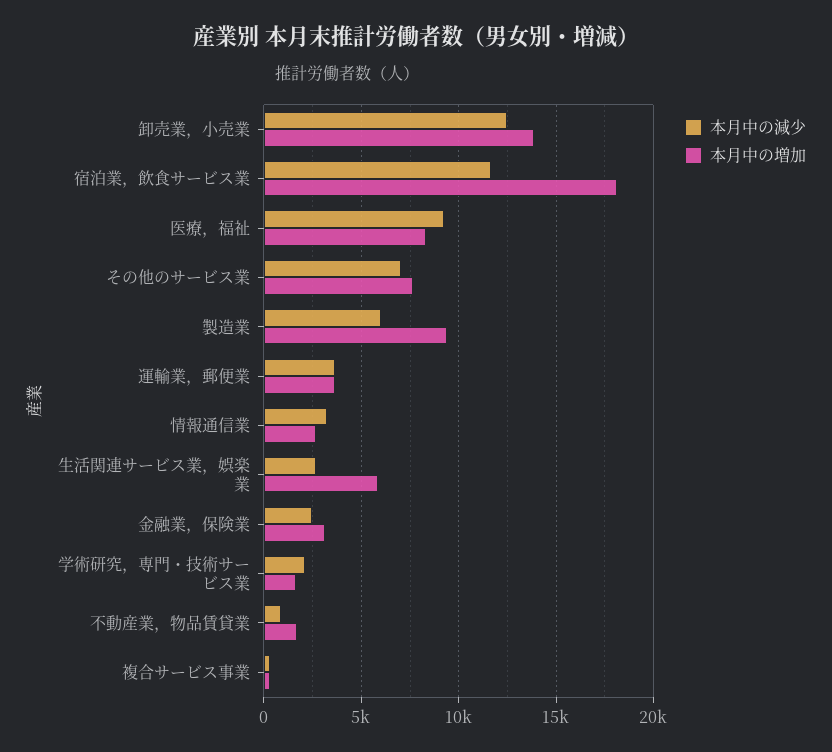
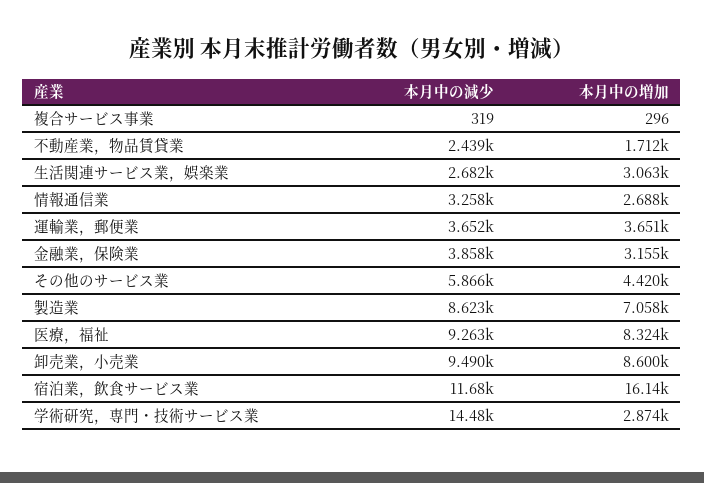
本月中の減少, 卸売業，小売業: 12500 -> 9490
本月中の増加, 卸売業，小売業: 14000 -> 8600
本月中の増加, 宿泊業，飲食サービス業: 18000 -> 16140
本月中の減少, その他のサービス業: 7000 -> 5866
本月中の増加, その他のサービス業: 7500 -> 4420
本月中の減少, 製造業: 6000 -> 8623
本月中の増加, 製造業: 9500 -> 7058
本月中の増加, 生活関連サービス業，娯楽業: 6000 -> 3063
本月中の減少, 金融業，保険業: 2500 -> 3858
本月中の減少, 学術研究，専門・技術サービス業: 2000 -> 14480
本月中の増加, 学術研究，専門・技術サービス業: 1500 -> 2874
本月中の減少, 不動産業，物品賃貸業: 1000 -> 2439

